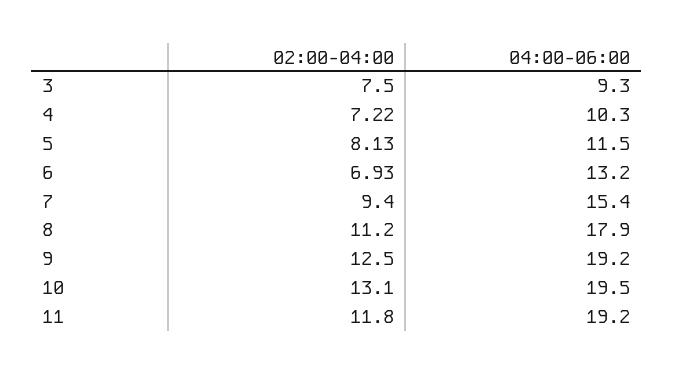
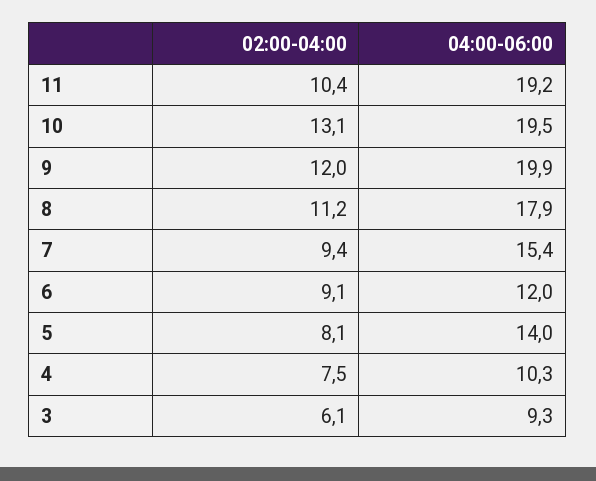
02:00-04:00, 3: 7.5 -> 6.1
02:00-04:00, 4: 7.22 -> 7.5
04:00-06:00, 5: 11.5 -> 14
02:00-04:00, 6: 6.93 -> 9.1
04:00-06:00, 6: 13.2 -> 12
02:00-04:00, 9: 12.5 -> 12
04:00-06:00, 9: 19.2 -> 19.9
02:00-04:00, 11: 11.8 -> 10.4

